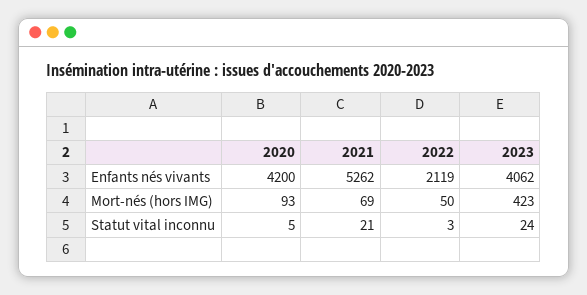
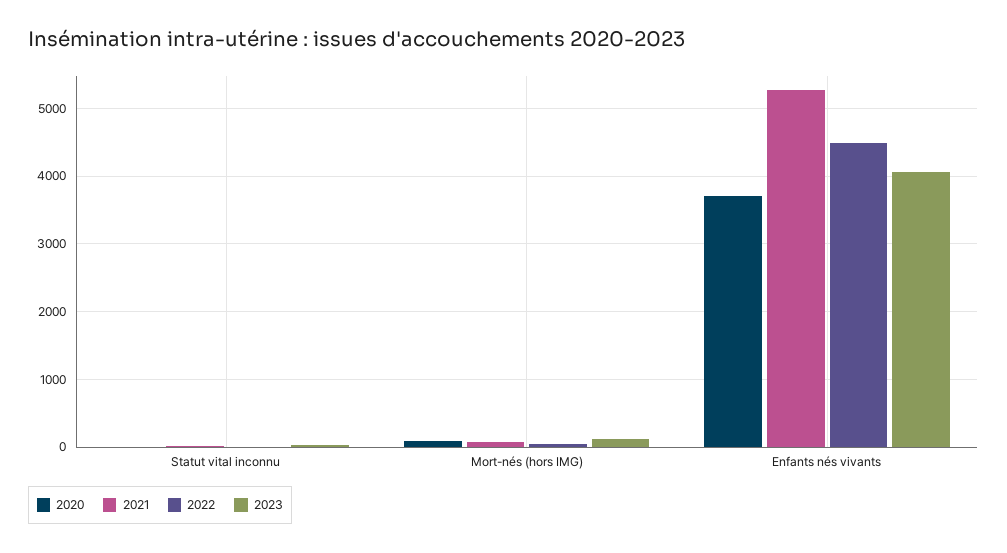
2020, Enfants nés vivants: 4200 -> 3700
2022, Enfants nés vivants: 2119 -> 4500
2023, Mort-nés (hors IMG): 423 -> 100

